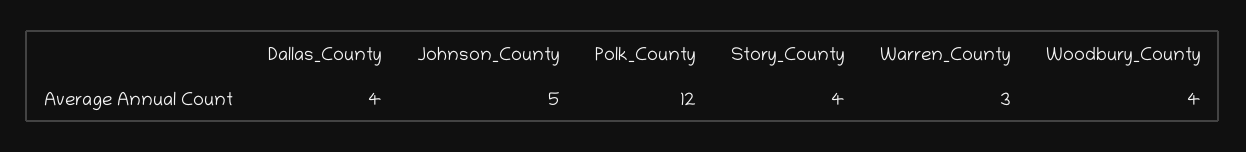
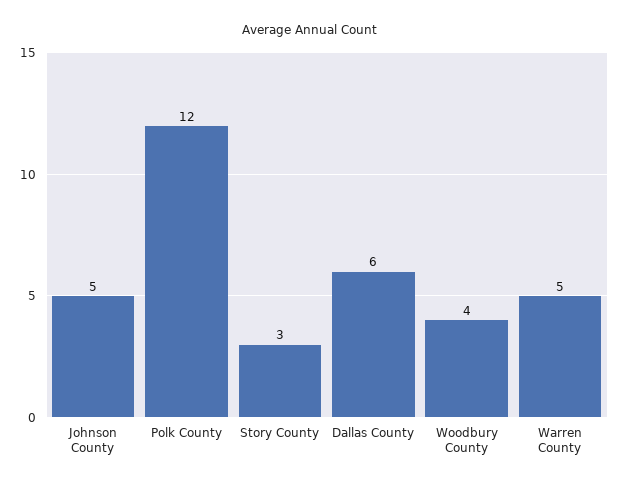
Dallas_County: 4 -> 6
Story_County: 4 -> 3
Warren_County: 3 -> 5

